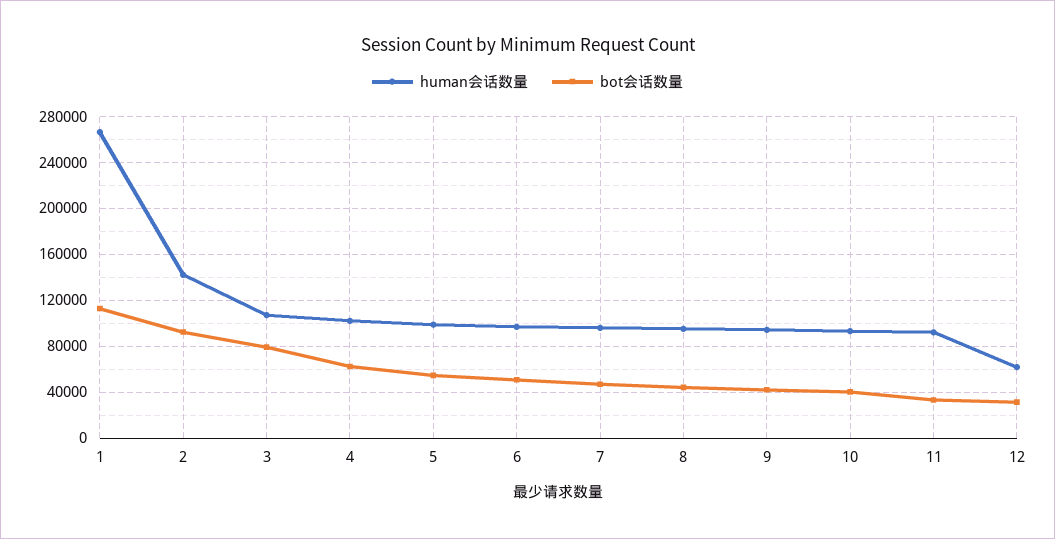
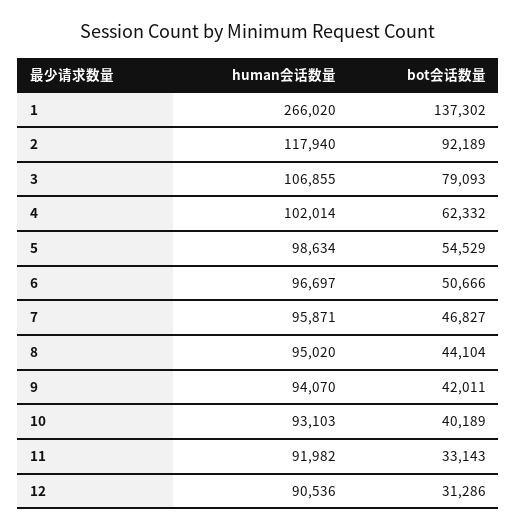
bot会话数量, 1: 110000 -> 137302
human会话数量, 2: 140000 -> 117940
human会话数量, 12: 60000 -> 90536

